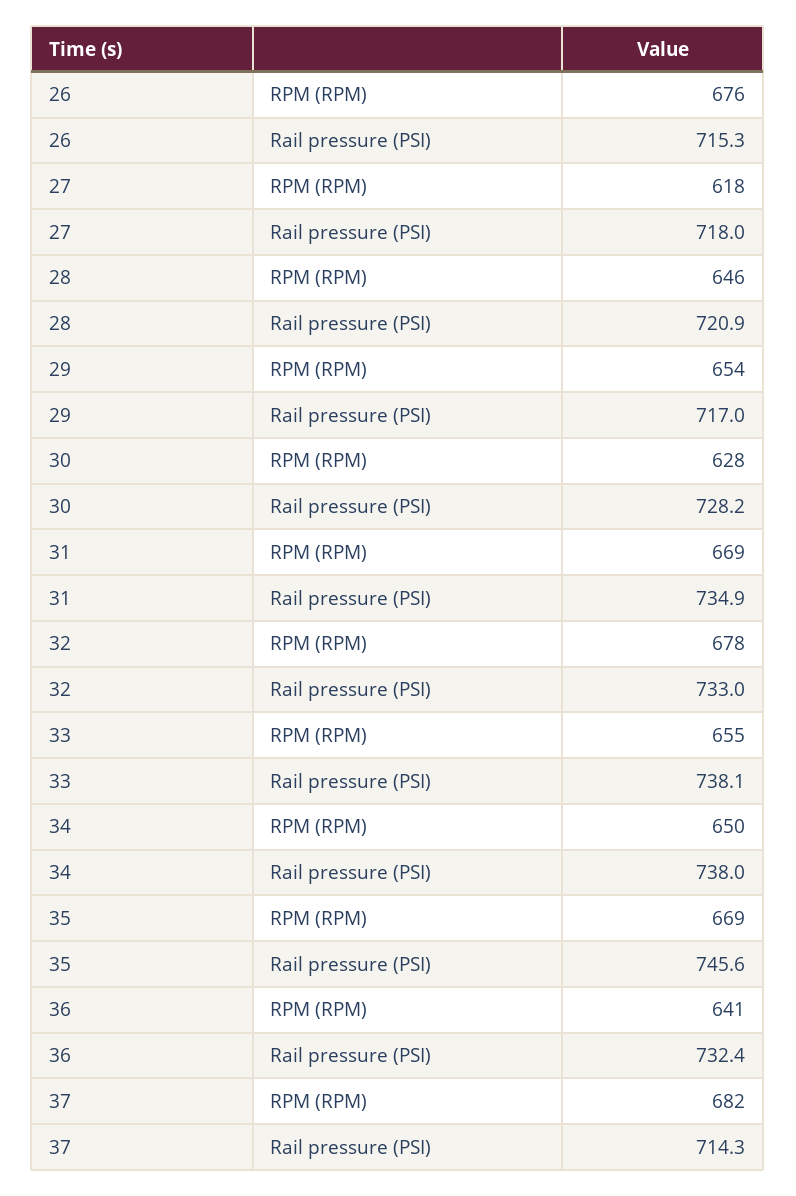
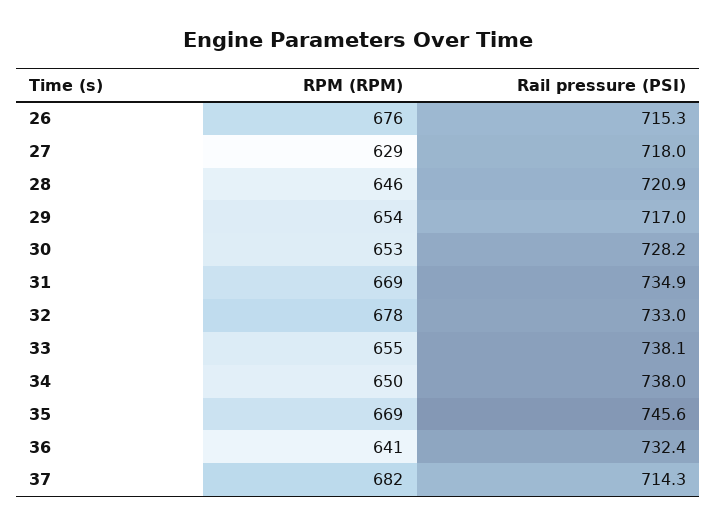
27, RPM (RPM): 618 -> 629
30, RPM (RPM): 628 -> 653

